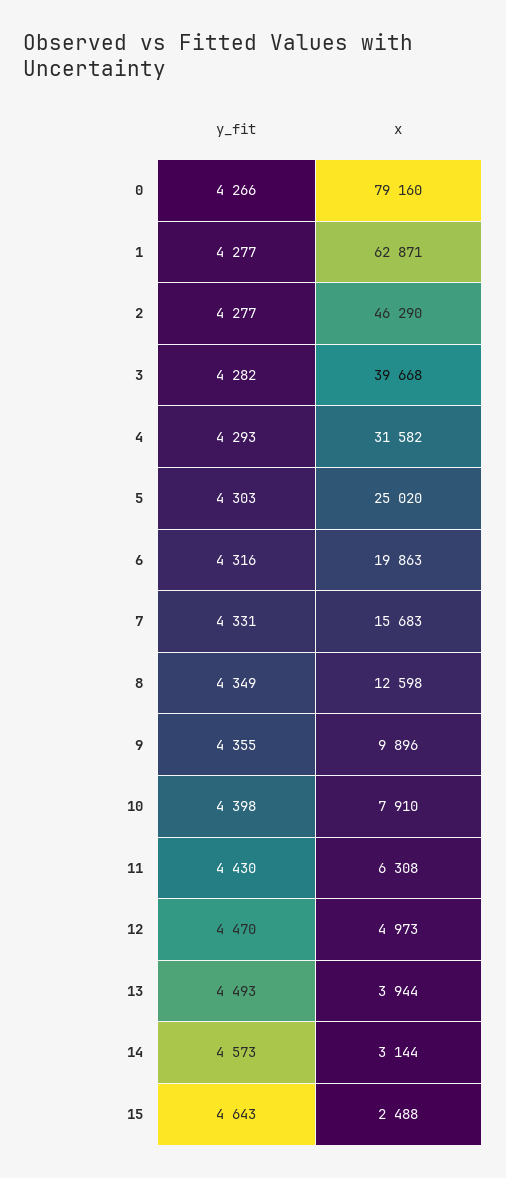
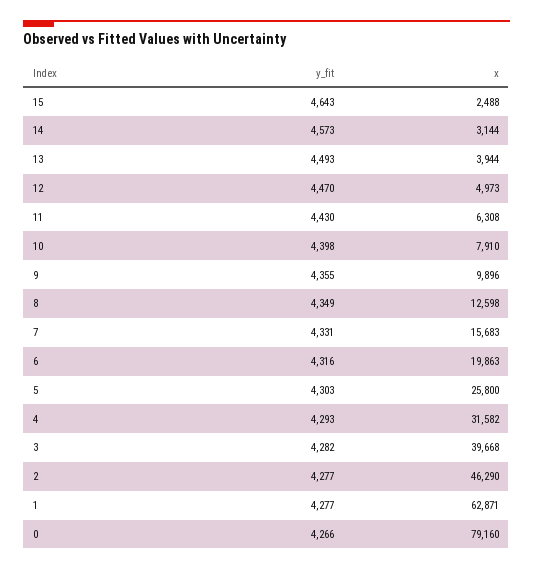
x, 5: 25020 -> 25800

